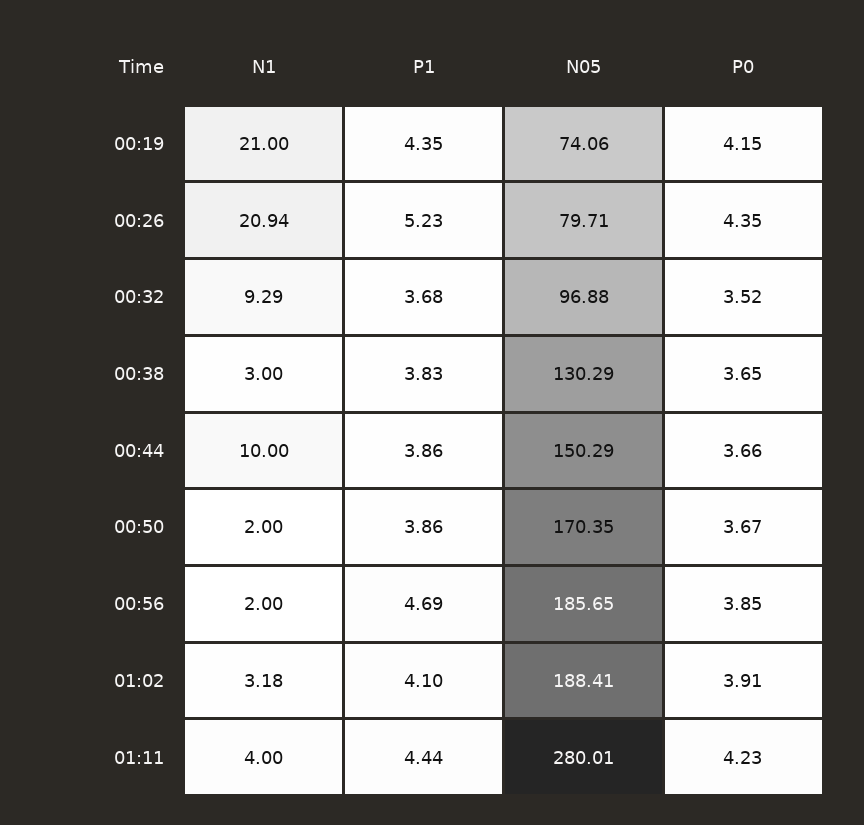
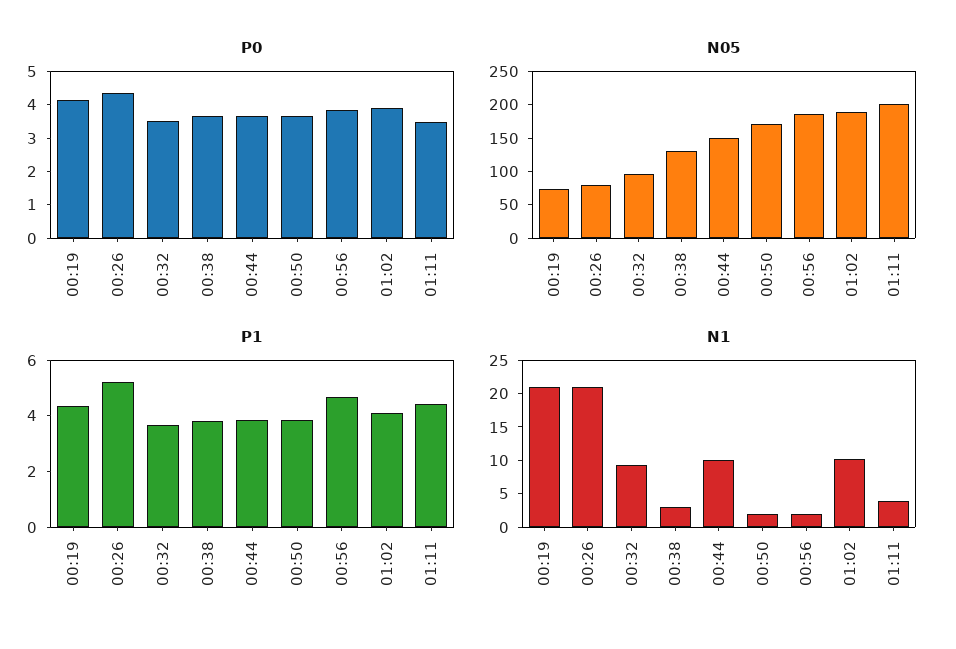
N1, 01:02: 3.18 -> 10
N05, 01:11: 280.01 -> 200
P0, 01:11: 4.23 -> 3.5

